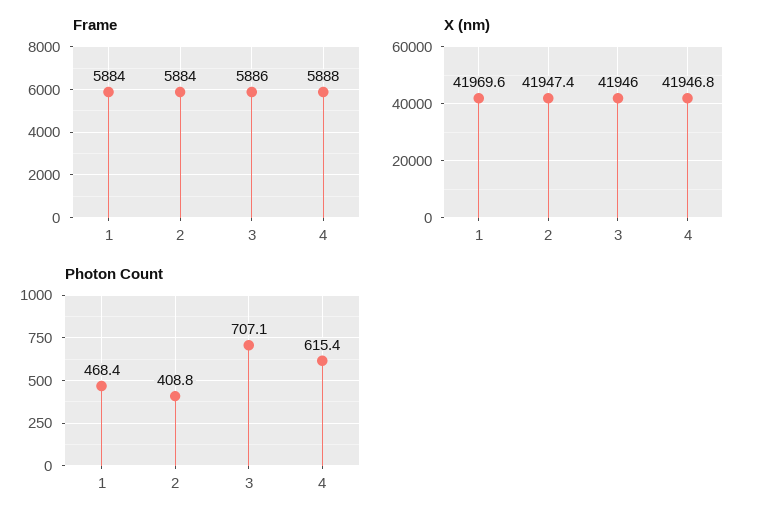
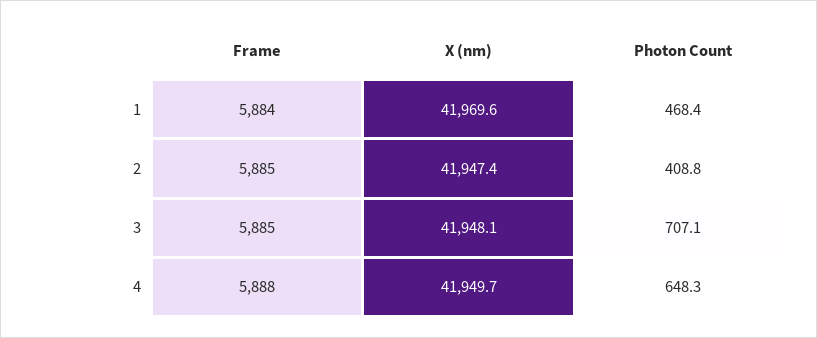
Frame, 2: 5884 -> 5885
Frame, 3: 5886 -> 5885
X (nm), 3: 41946 -> 41948.1
X (nm), 4: 41946.8 -> 41949.7
Photon Count, 4: 615.4 -> 648.3

